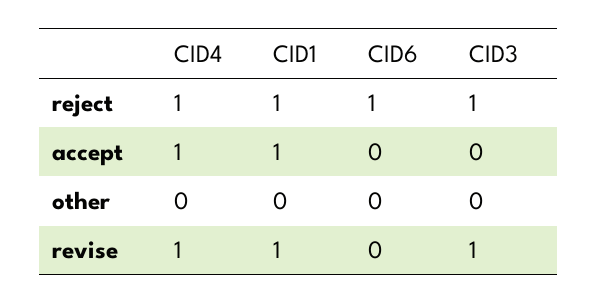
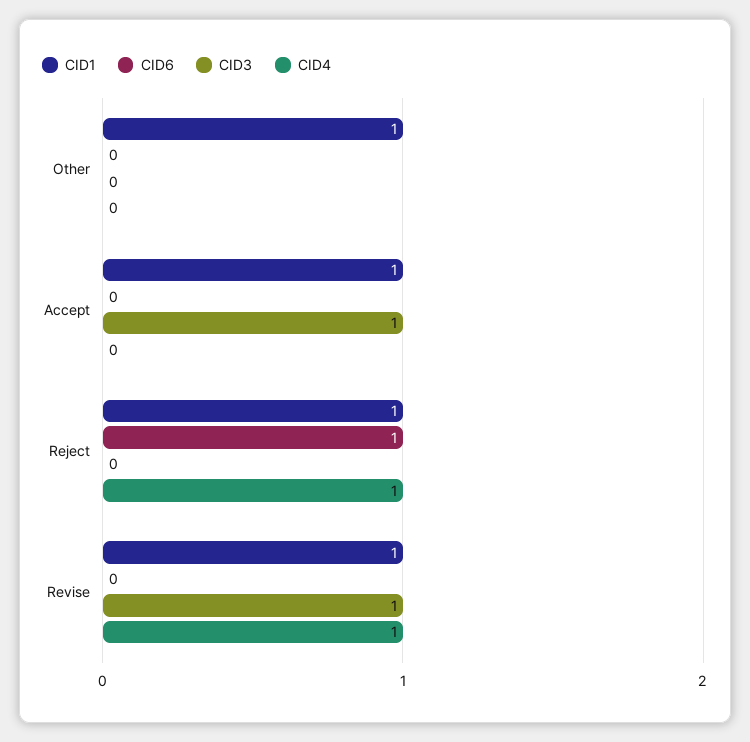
CID3, reject: 1 -> 0
CID4, accept: 1 -> 0
CID3, accept: 0 -> 1
CID1, other: 0 -> 1

